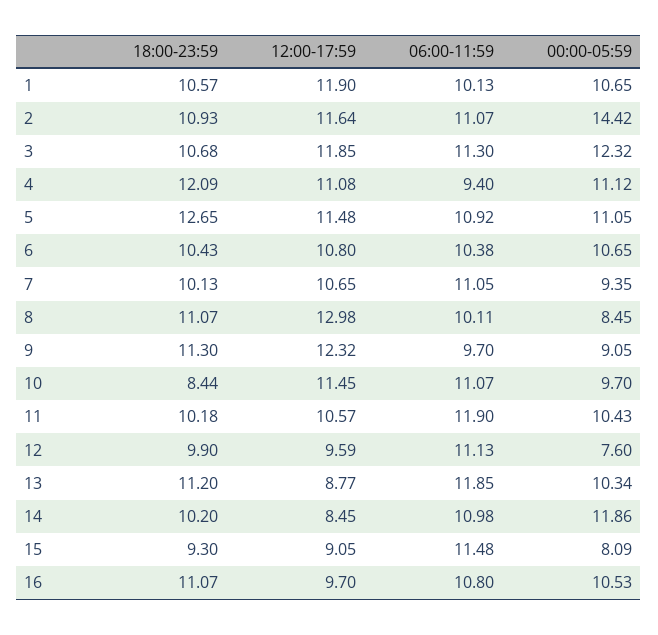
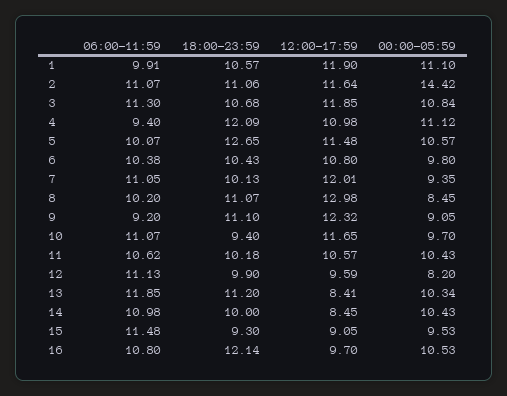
06:00-11:59, 1: 10.13 -> 9.91
00:00-05:59, 1: 10.65 -> 11.1
18:00-23:59, 2: 10.93 -> 11.06
00:00-05:59, 3: 12.32 -> 10.84
12:00-17:59, 4: 11.08 -> 10.98
06:00-11:59, 5: 10.92 -> 10.07
00:00-05:59, 5: 11.05 -> 10.57
00:00-05:59, 6: 10.65 -> 9.8
12:00-17:59, 7: 10.65 -> 12.01
06:00-11:59, 8: 10.11 -> 10.2
18:00-23:59, 9: 11.3 -> 11.1
06:00-11:59, 9: 9.7 -> 9.2
18:00-23:59, 10: 8.44 -> 9.4
12:00-17:59, 10: 11.45 -> 11.65
06:00-11:59, 11: 11.9 -> 10.62
00:00-05:59, 12: 7.6 -> 8.2
12:00-17:59, 13: 8.77 -> 8.41
18:00-23:59, 14: 10.2 -> 10
00:00-05:59, 14: 11.86 -> 10.43
00:00-05:59, 15: 8.09 -> 9.53
18:00-23:59, 16: 11.07 -> 12.14

